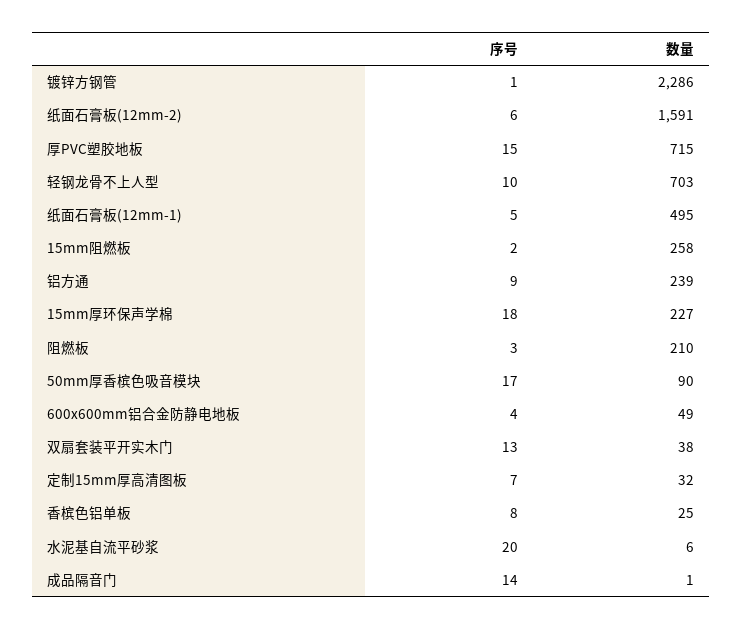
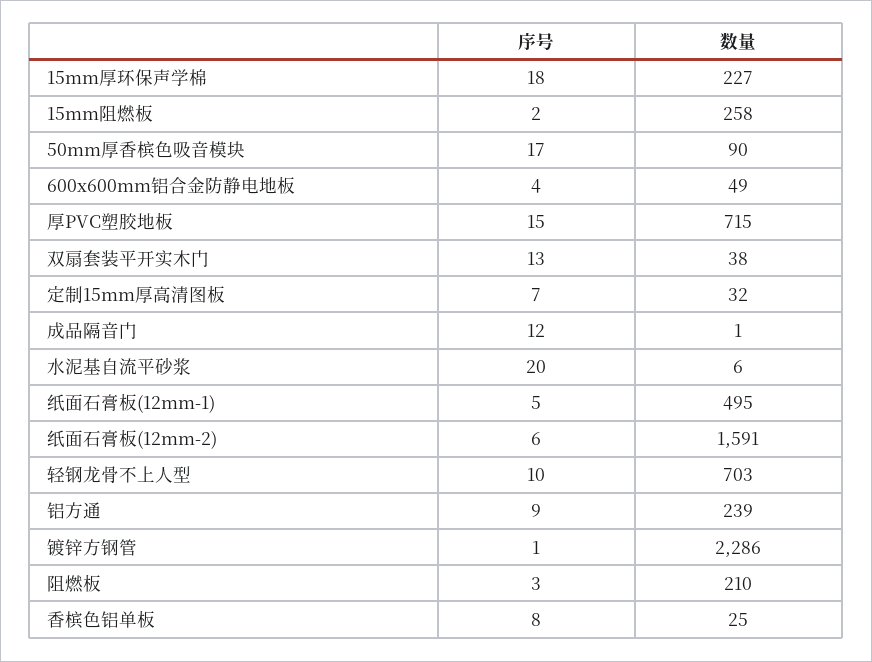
序号, 成品隔音门: 14 -> 12

